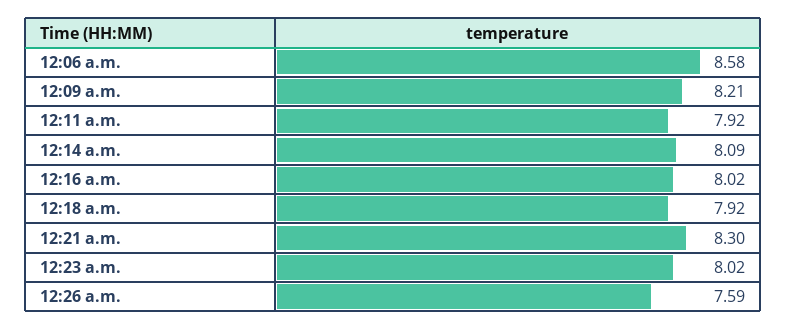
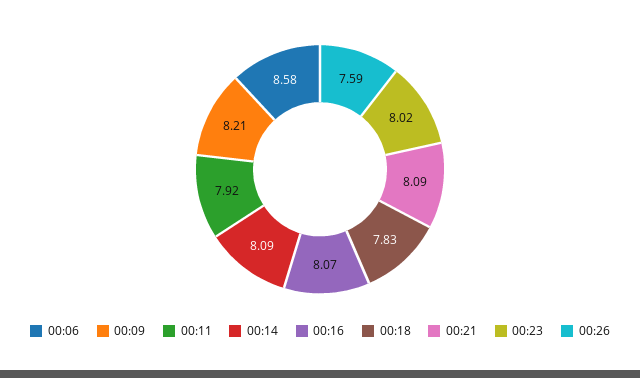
12:16 a.m.: 8.02 -> 8.07
12:18 a.m.: 7.92 -> 7.83
12:21 a.m.: 8.3 -> 8.09

